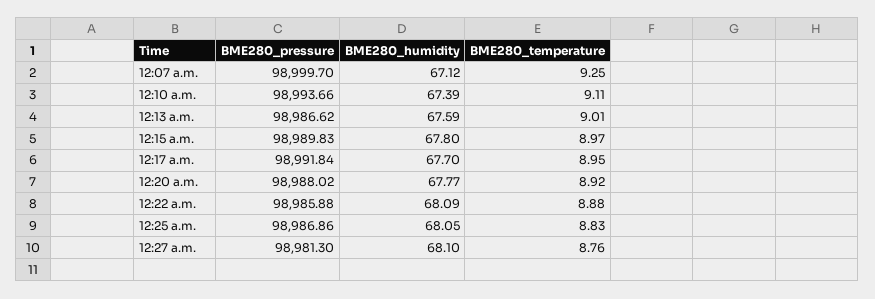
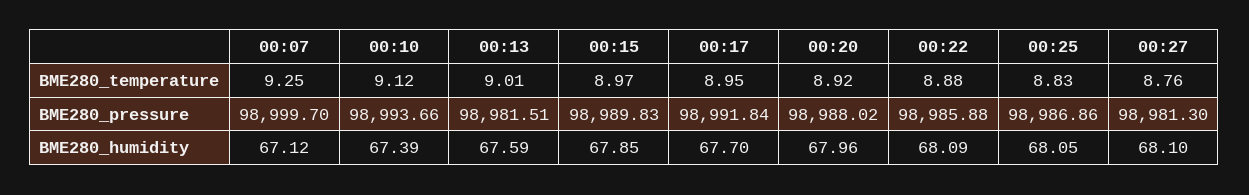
BME280_temperature, 12:10 a.m.: 9.11 -> 9.12
BME280_pressure, 12:13 a.m.: 98986.62 -> 98981.51
BME280_humidity, 12:15 a.m.: 67.8 -> 67.85
BME280_humidity, 12:20 a.m.: 67.77 -> 67.96

